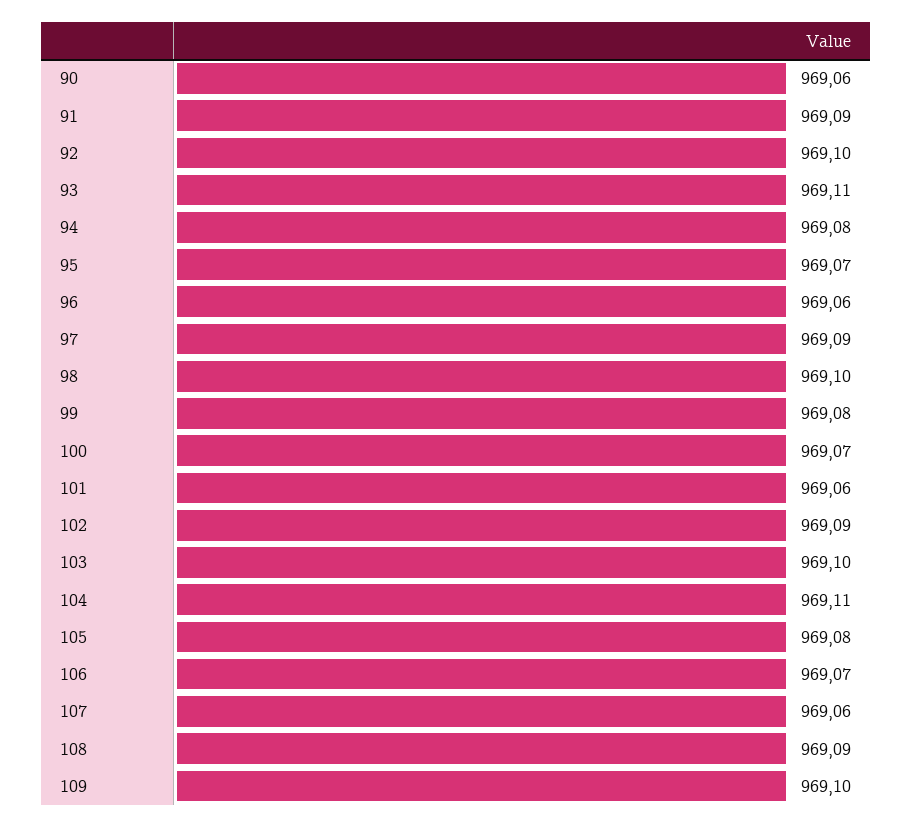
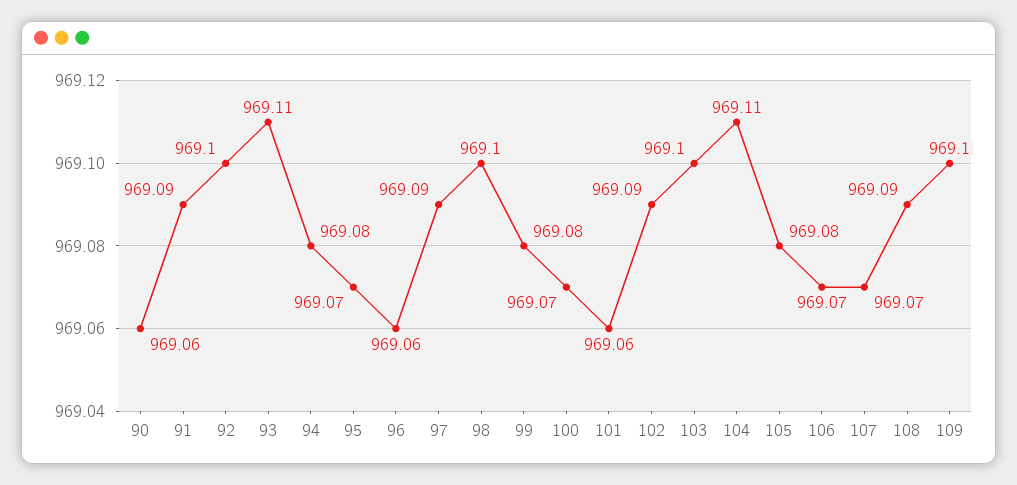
107: 969.06 -> 969.07

